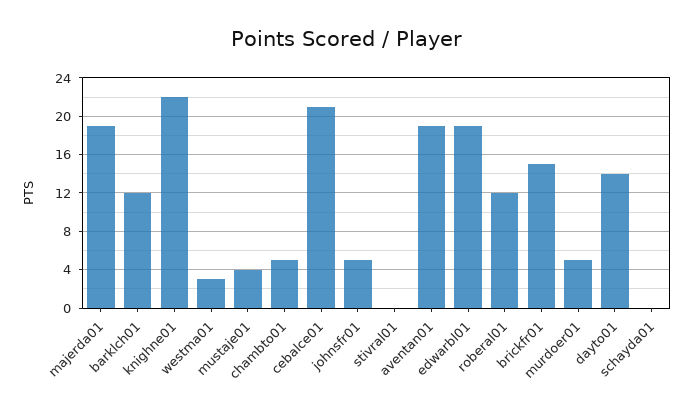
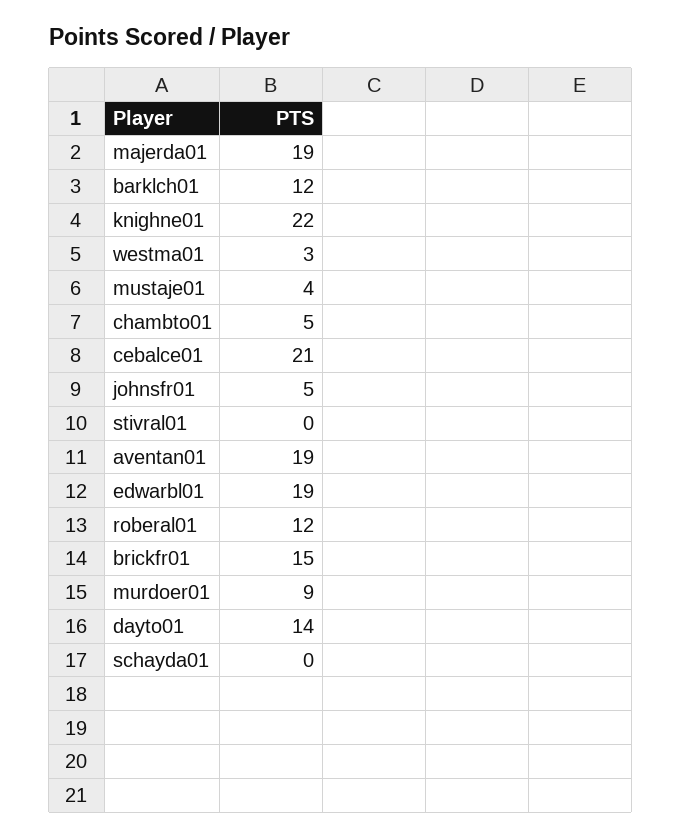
murdoer01: 5 -> 9

